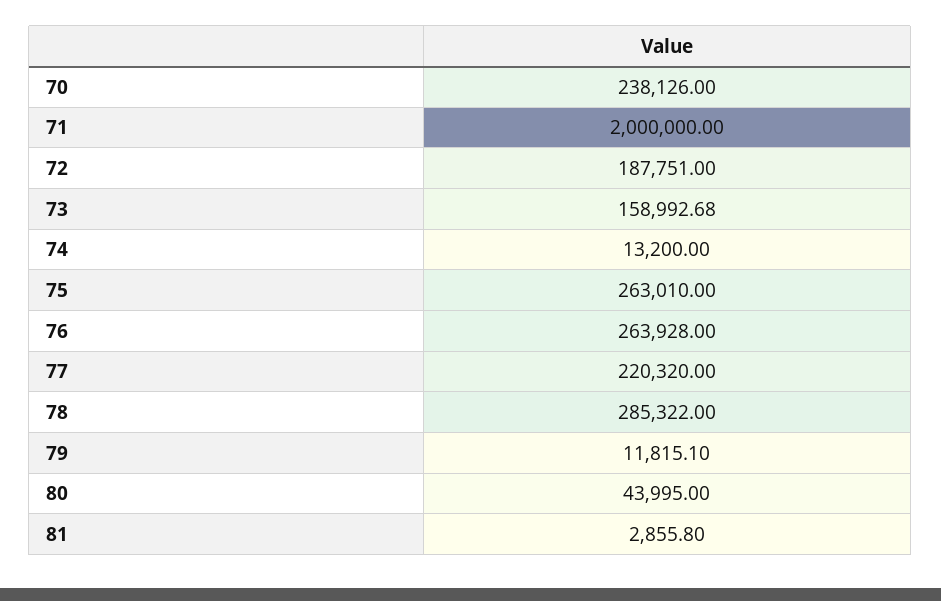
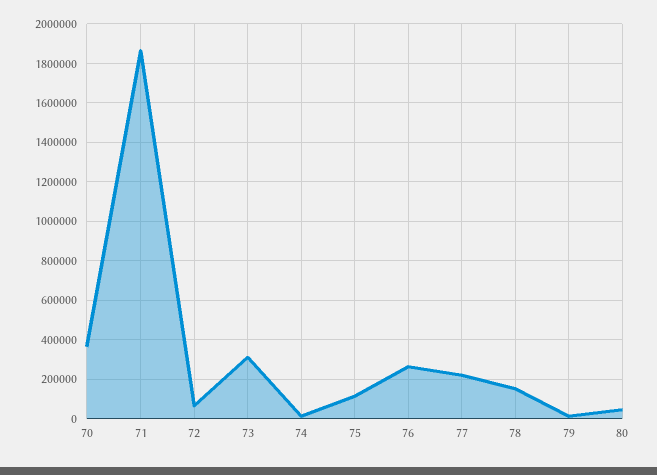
70: 238126 -> 350000
71: 2000000 -> 1850000
72: 187751 -> 50000
73: 158992.68 -> 300000
75: 263010 -> 100000
78: 285322 -> 150000
81: 2855.8 -> none

